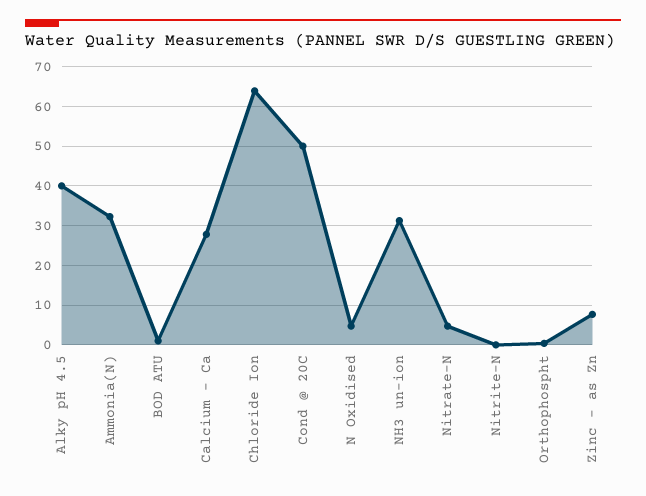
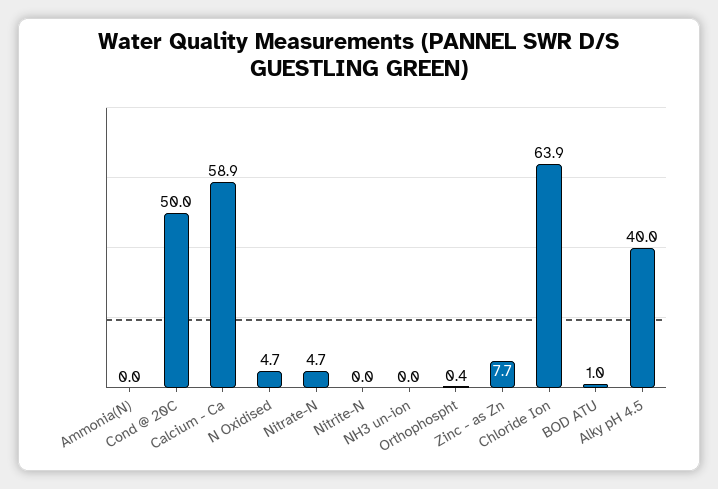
Ammonia(N): 32 -> 0
Calcium - Ca: 28 -> 58.9
NH3 un-ion: 32 -> 0

